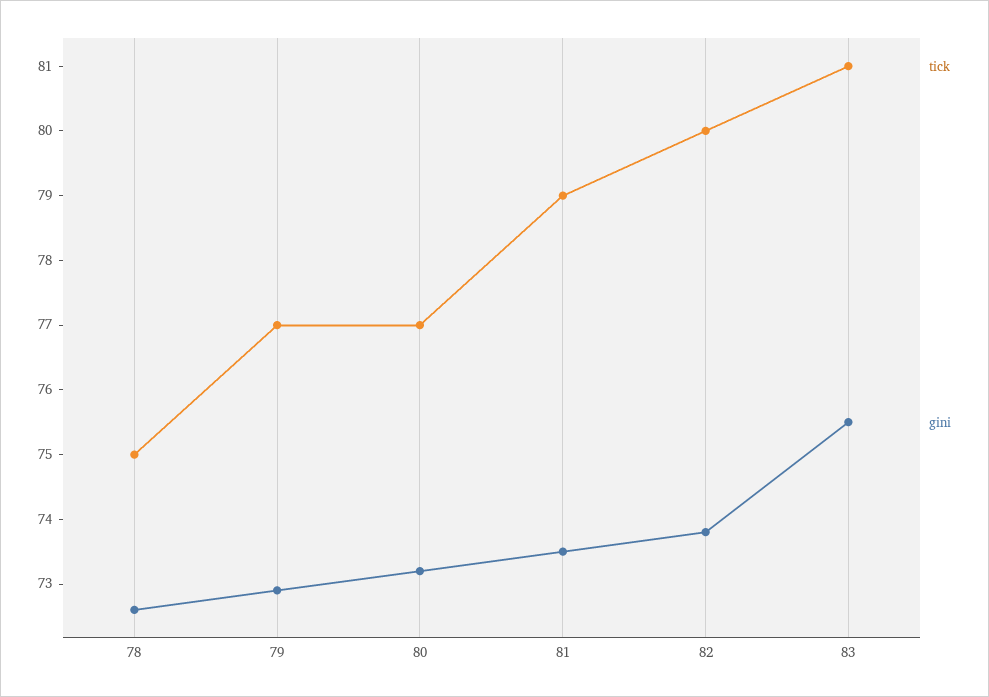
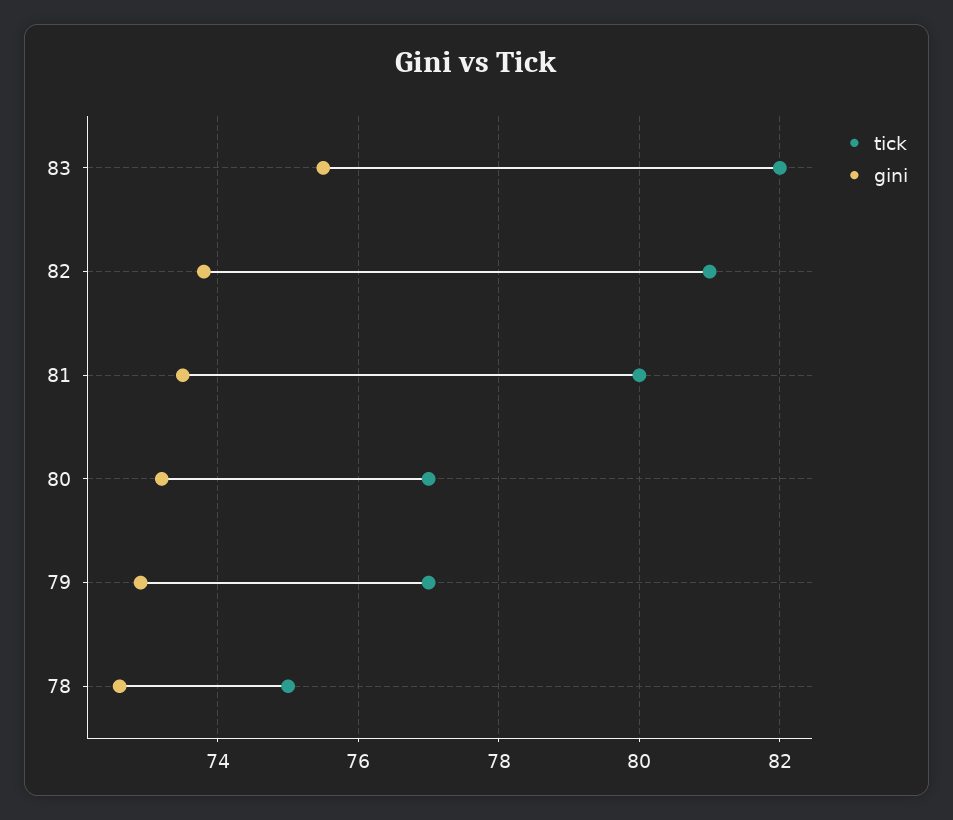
tick, 81: 79 -> 80
tick, 82: 80 -> 81
tick, 83: 81 -> 82

